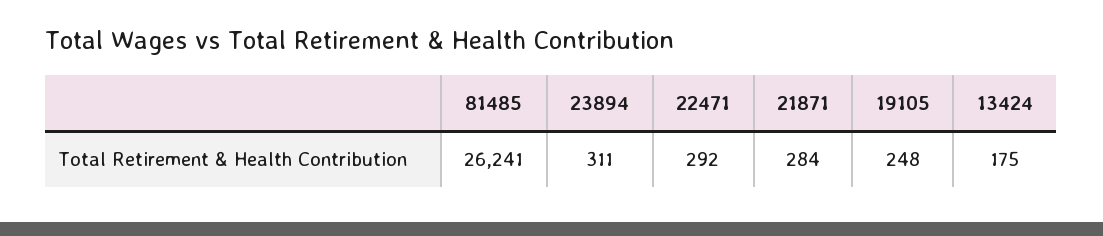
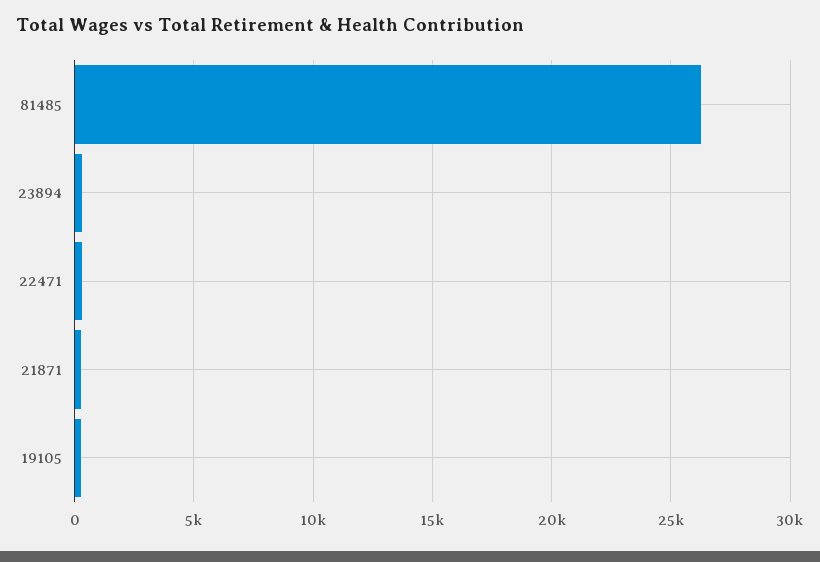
13424: 175 -> none

